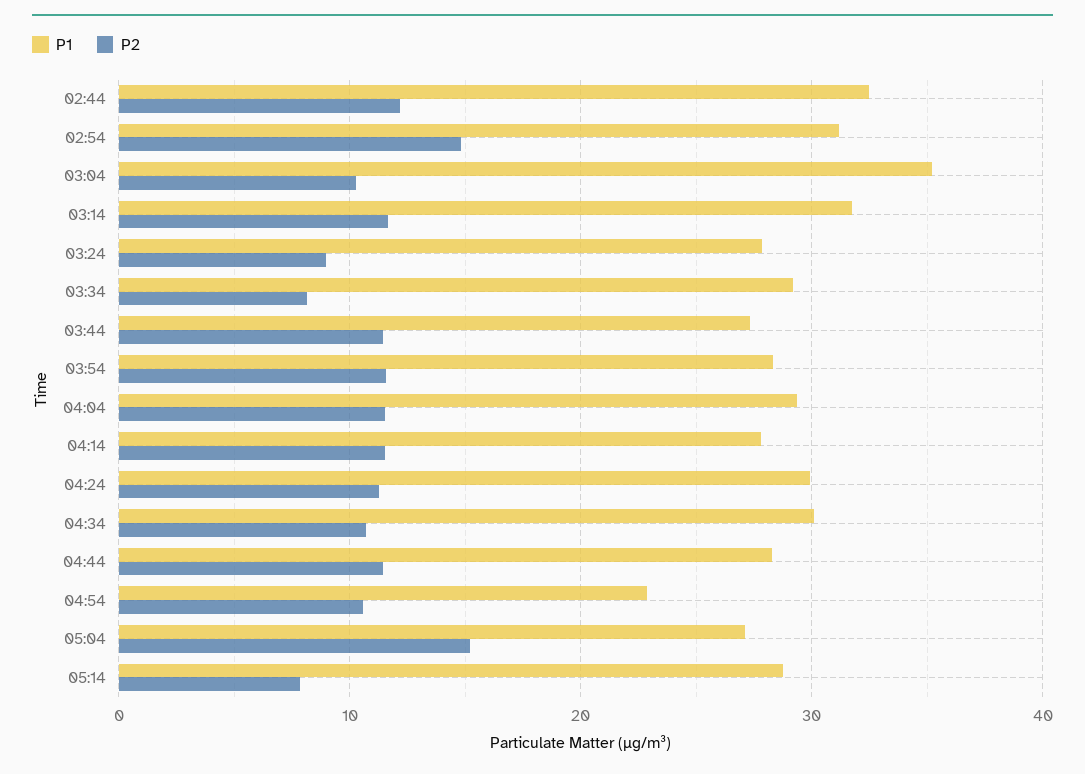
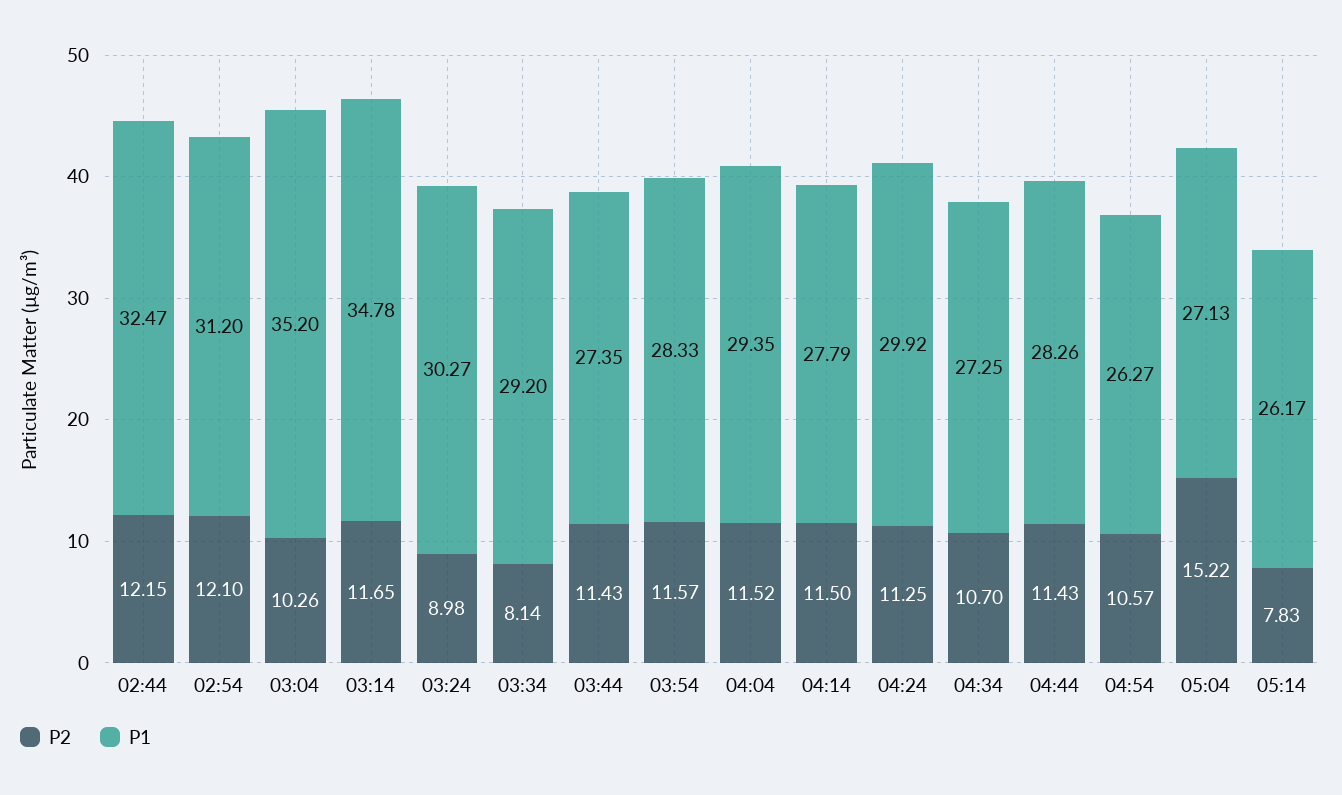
P2, 02:54: 15 -> 12.1
P1, 03:14: 32 -> 34.78
P1, 03:24: 28 -> 30.27
P1, 04:34: 30 -> 27.25
P1, 04:54: 23 -> 26.27
P1, 05:14: 29 -> 26.17

